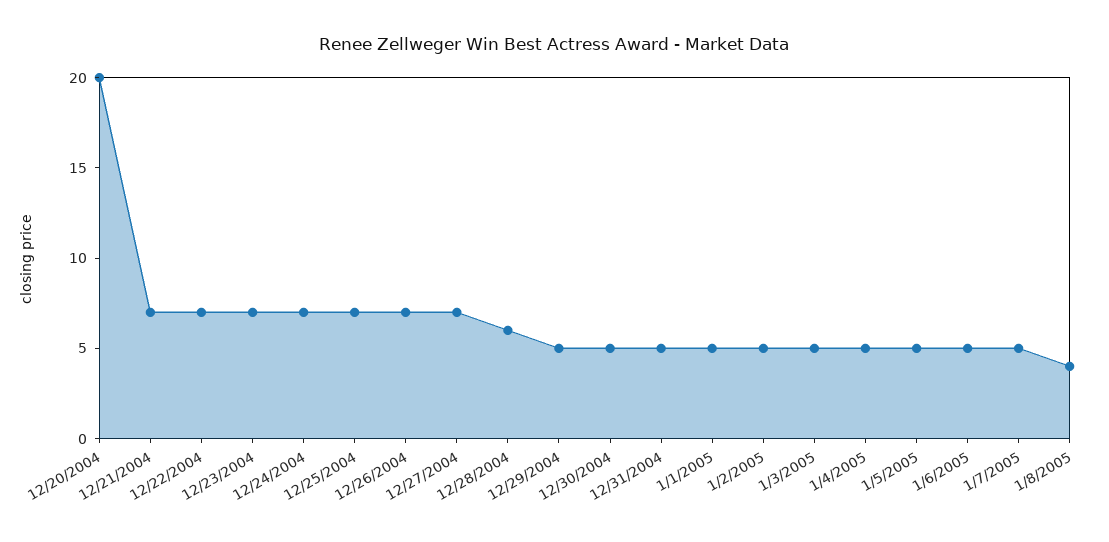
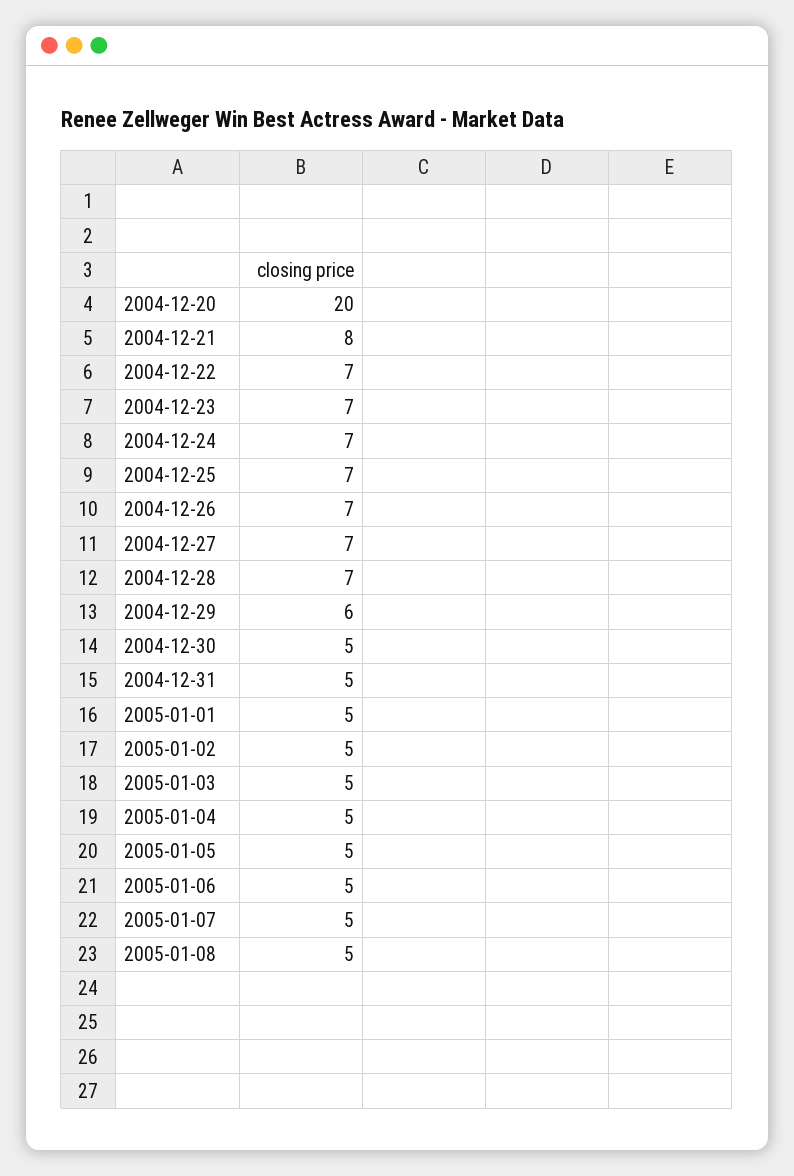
12/21/2004: 7 -> 8
12/28/2004: 6 -> 7
12/29/2004: 5 -> 6
1/8/2005: 4 -> 5

